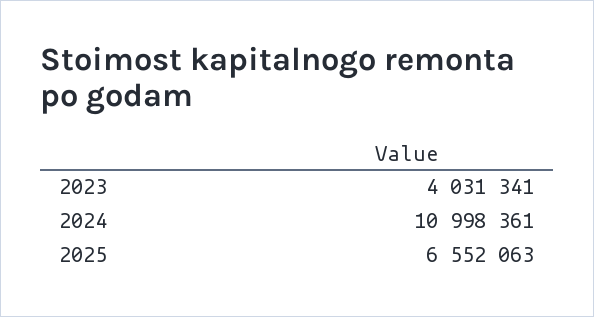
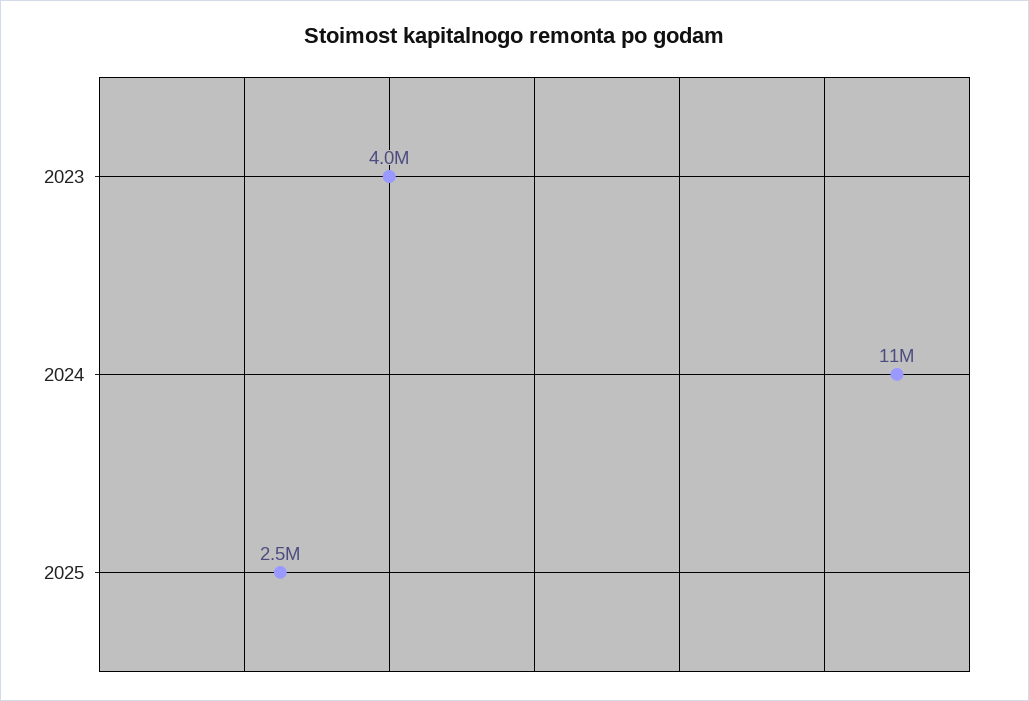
2025: 6552063 -> 2500000

